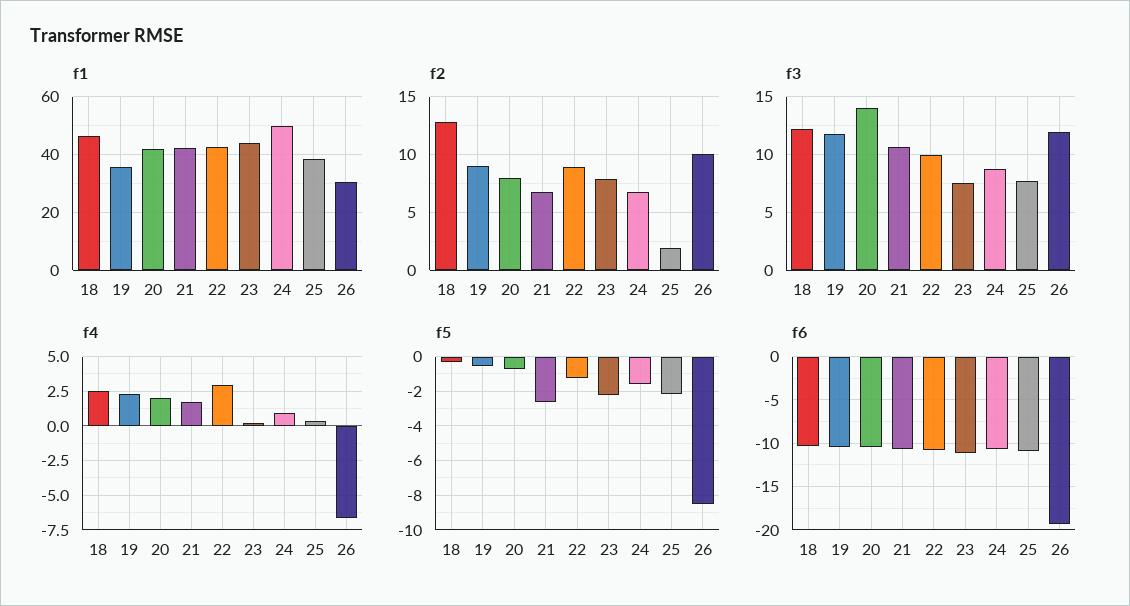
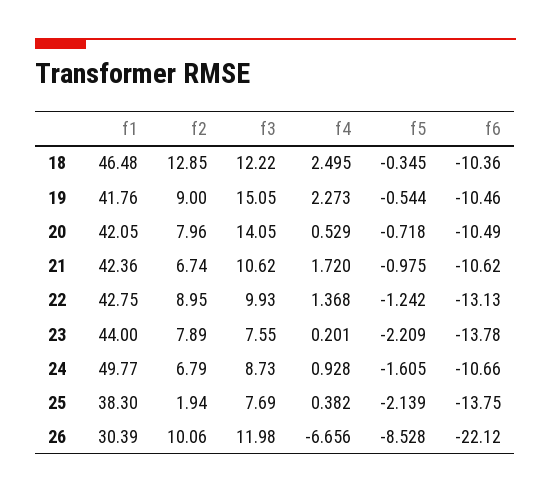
f1, 19: 35 -> 41.76
f3, 19: 12 -> 15.05
f4, 20: 2 -> 0.529
f4, 22: 3 -> 1.368
f5, 21: -2.5 -> -0.975
f6, 22: -11 -> -13.13
f6, 23: -11 -> -13.78
f6, 25: -11 -> -13.75
f6, 26: -19 -> -22.12

